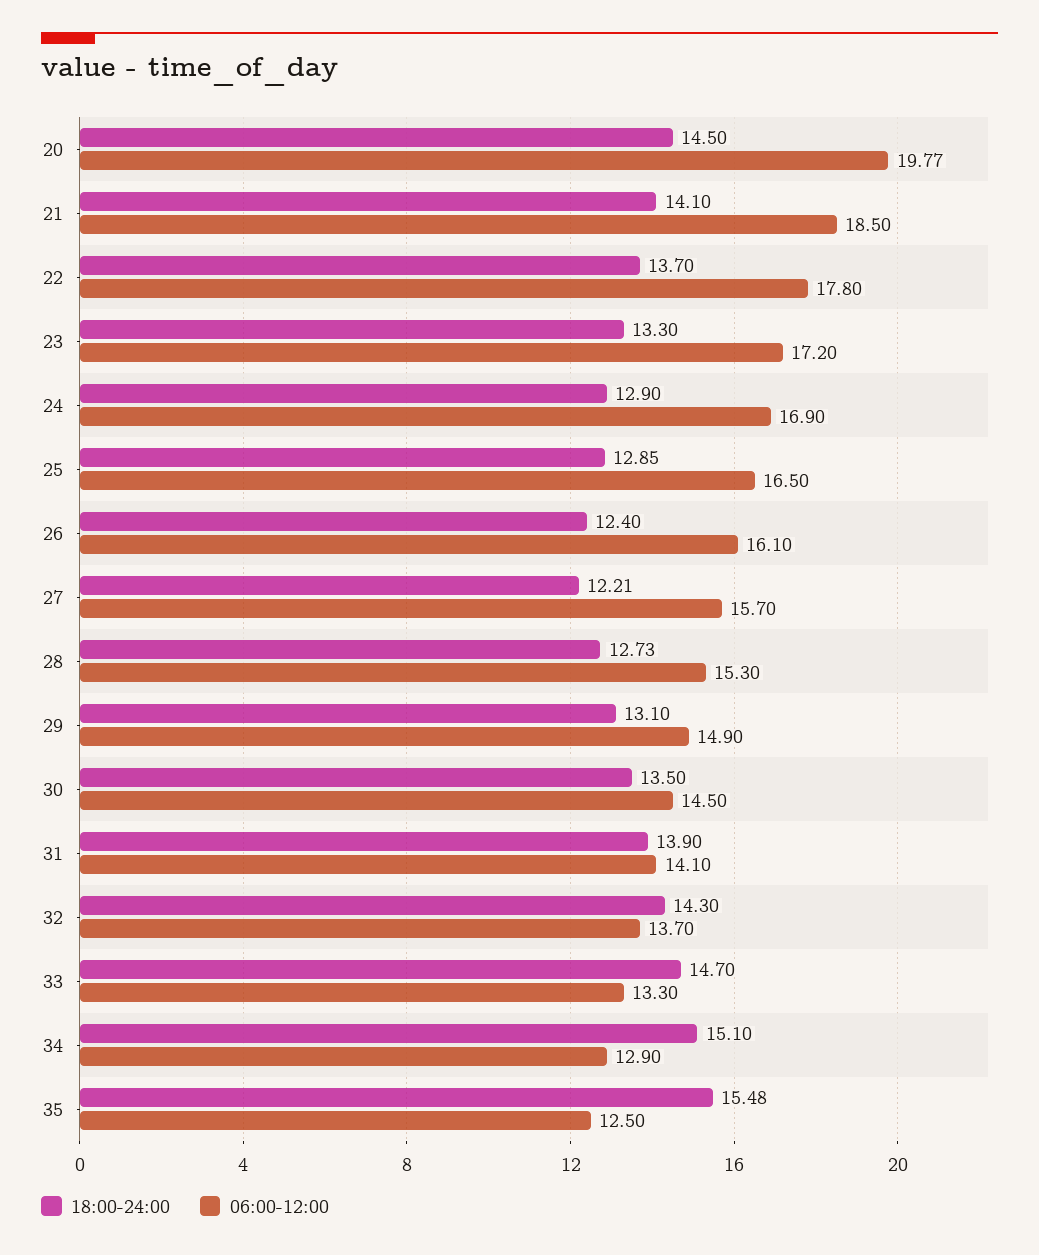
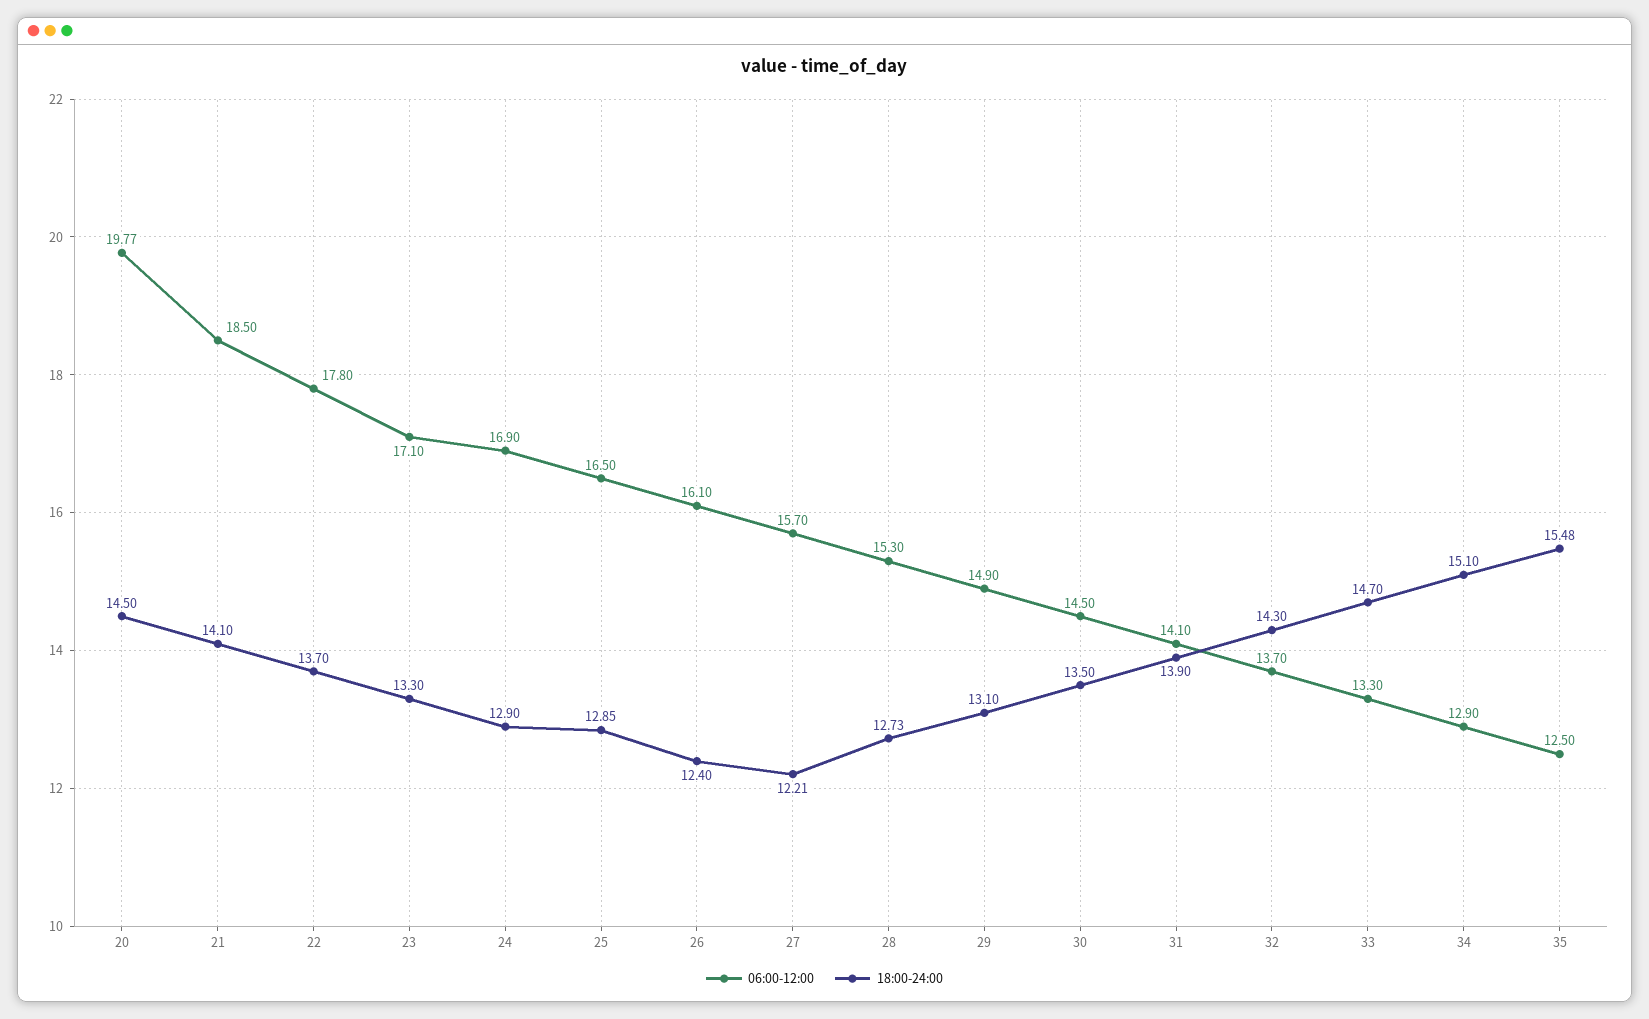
06:00-12:00, 23: 17.2 -> 17.1

